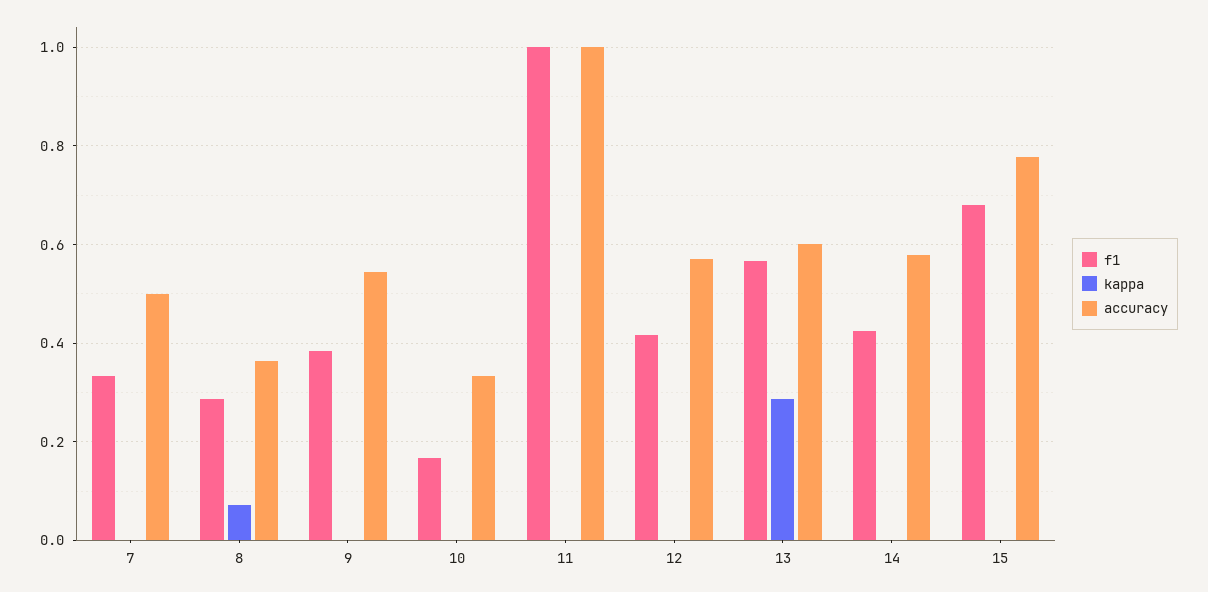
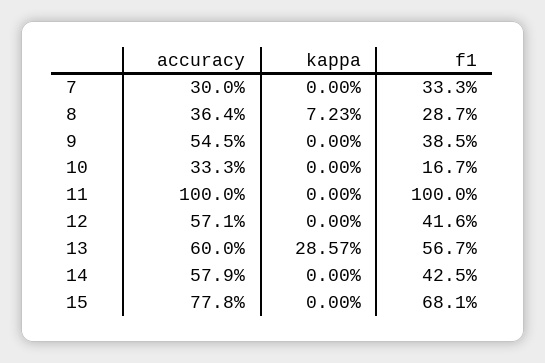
accuracy, 7: 0.5 -> 0.3

